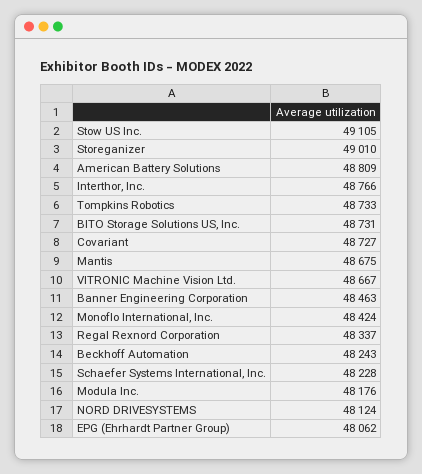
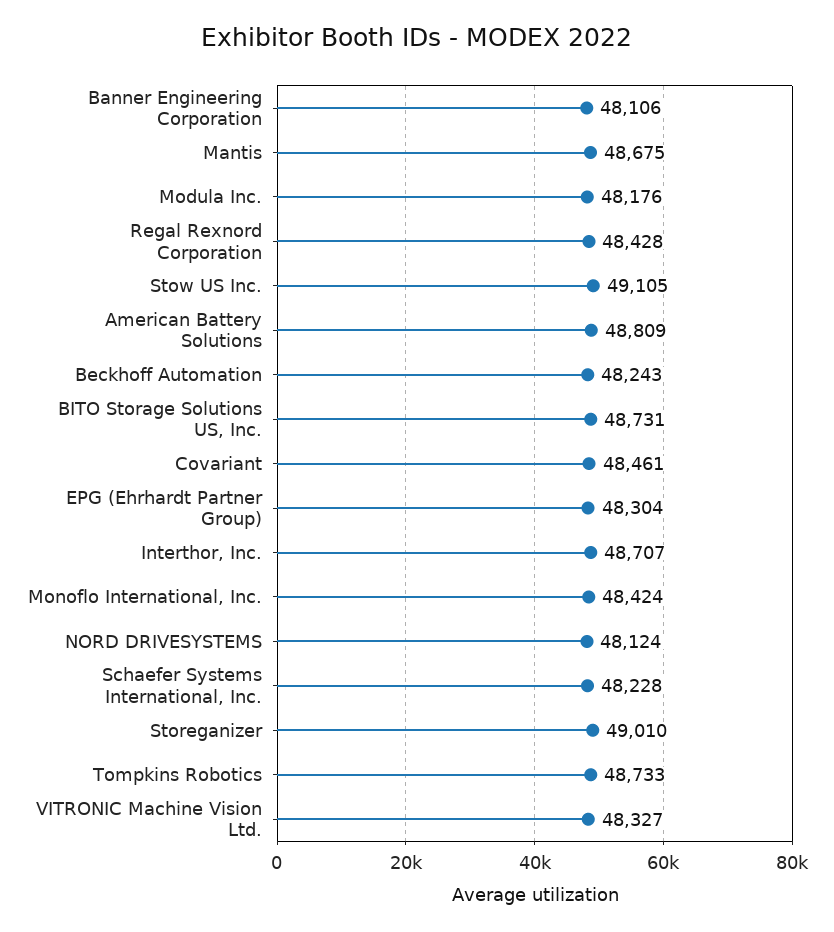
Interthor, Inc.: 48766 -> 48707
Covariant: 48727 -> 48461
VITRONIC Machine Vision Ltd.: 48667 -> 48327
Banner Engineering Corporation: 48463 -> 48106
Regal Rexnord Corporation: 48337 -> 48428
EPG (Ehrhardt Partner Group): 48062 -> 48304

